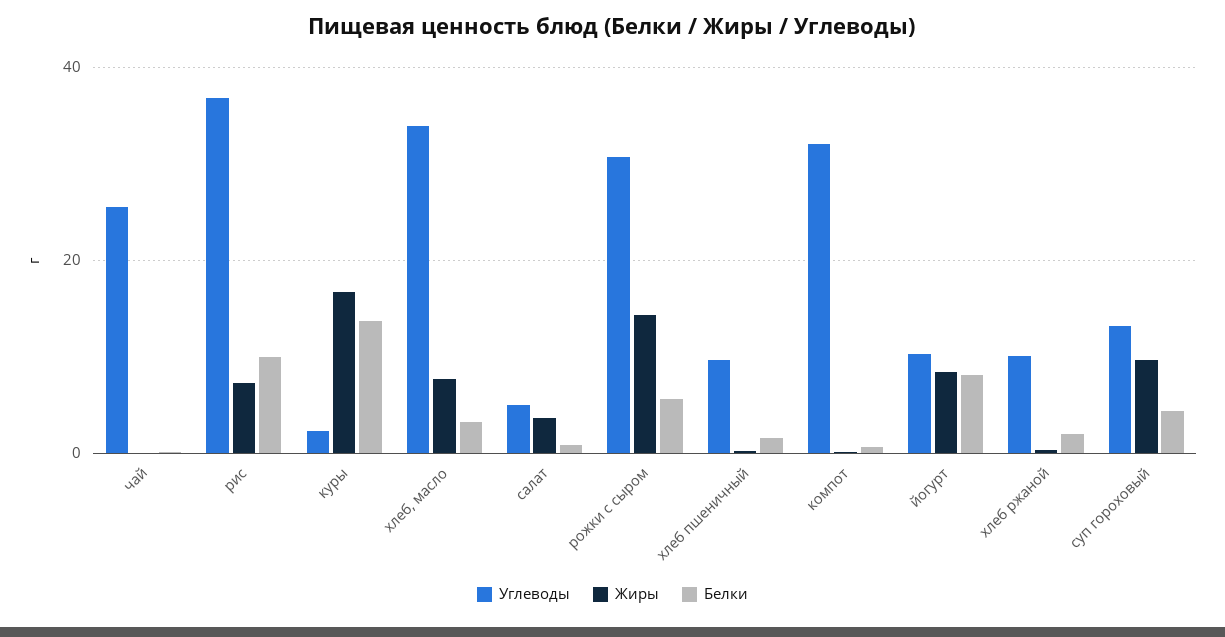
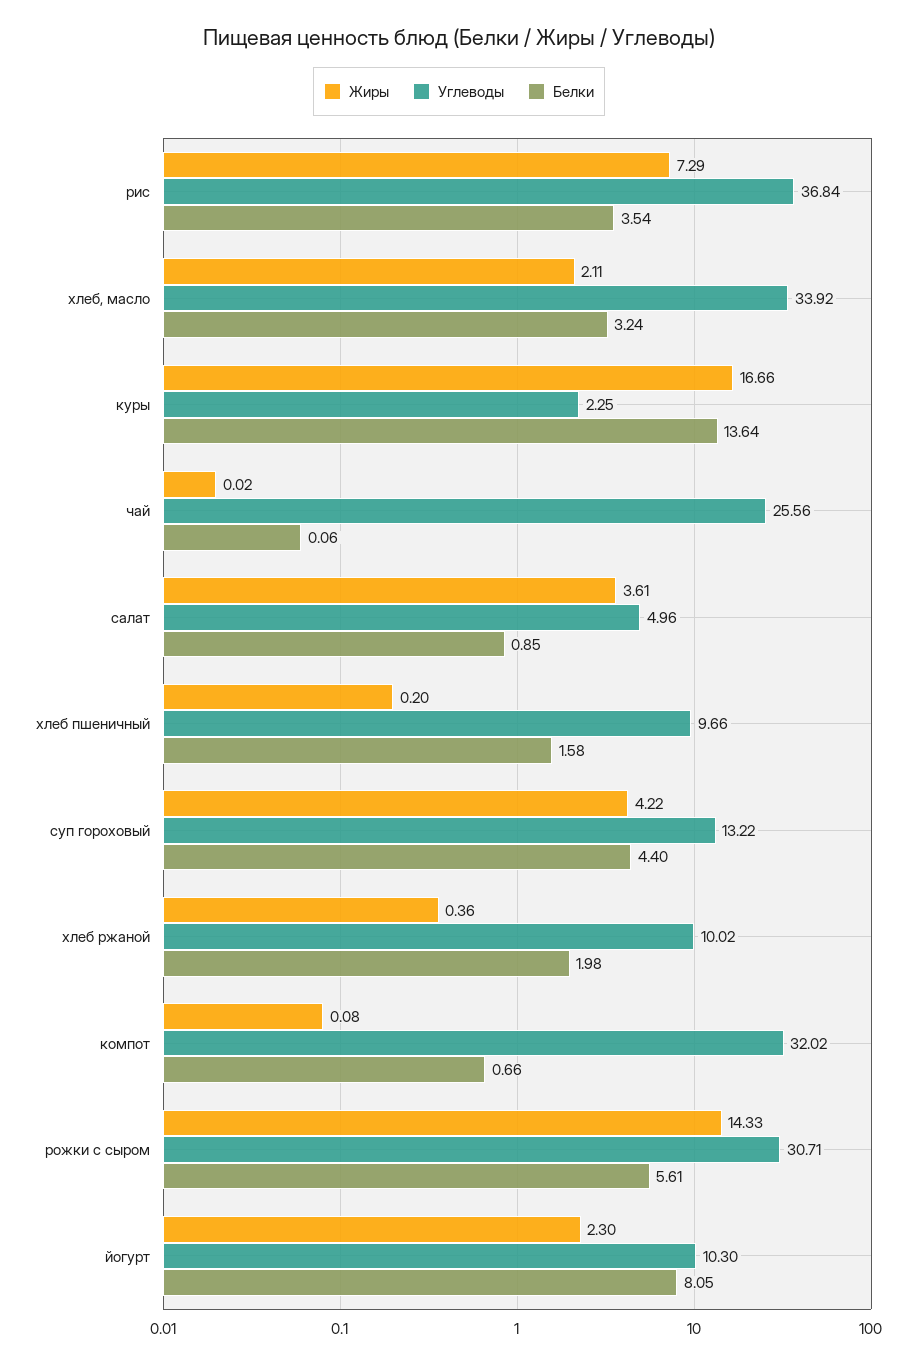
Белки, рис: 10 -> 3.54
Жиры, хлеб, масло: 8 -> 2.11
Жиры, йогурт: 8 -> 2.3
Жиры, суп гороховый: 10 -> 4.22

